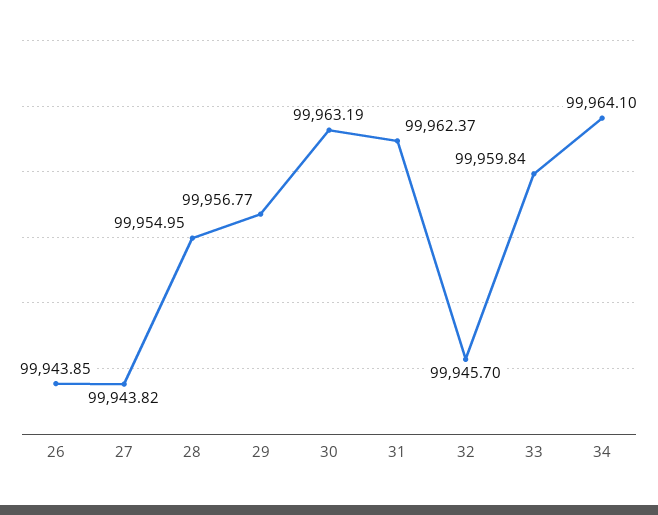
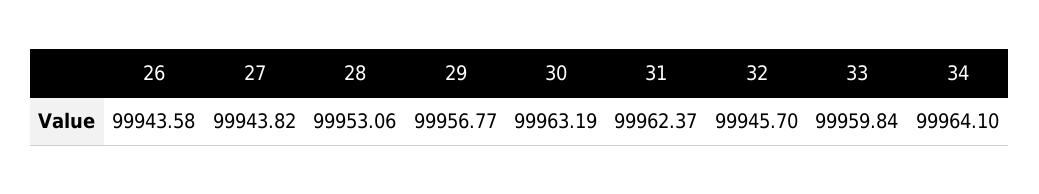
26: 99943.85 -> 99943.58
28: 99954.95 -> 99953.06

